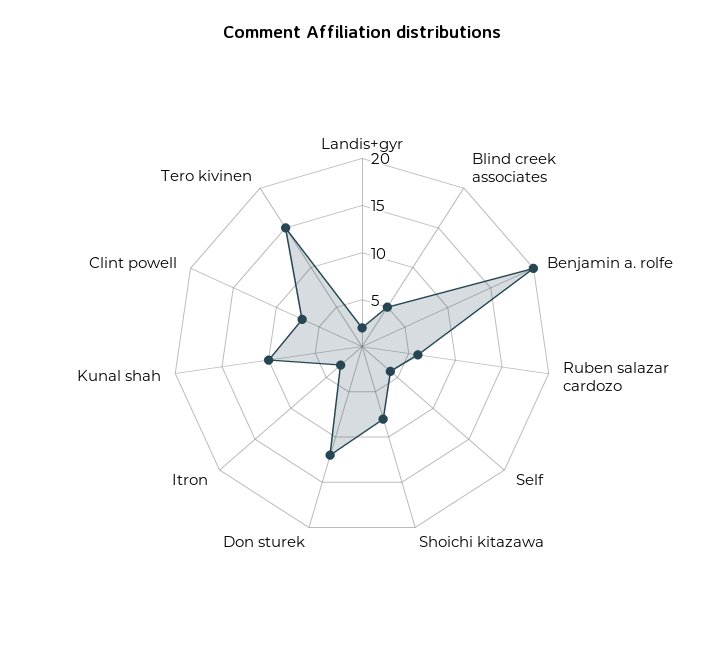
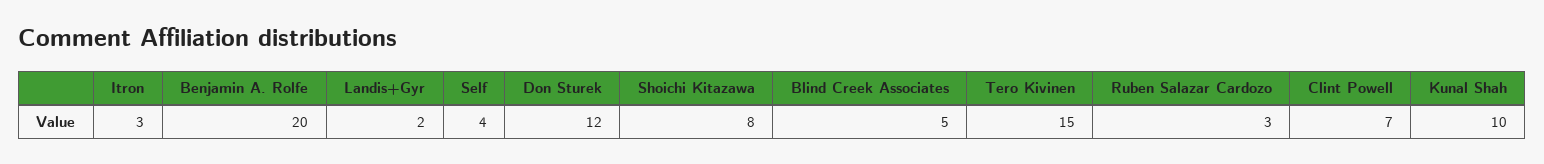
Ruben salazar cardozo: 6 -> 3

